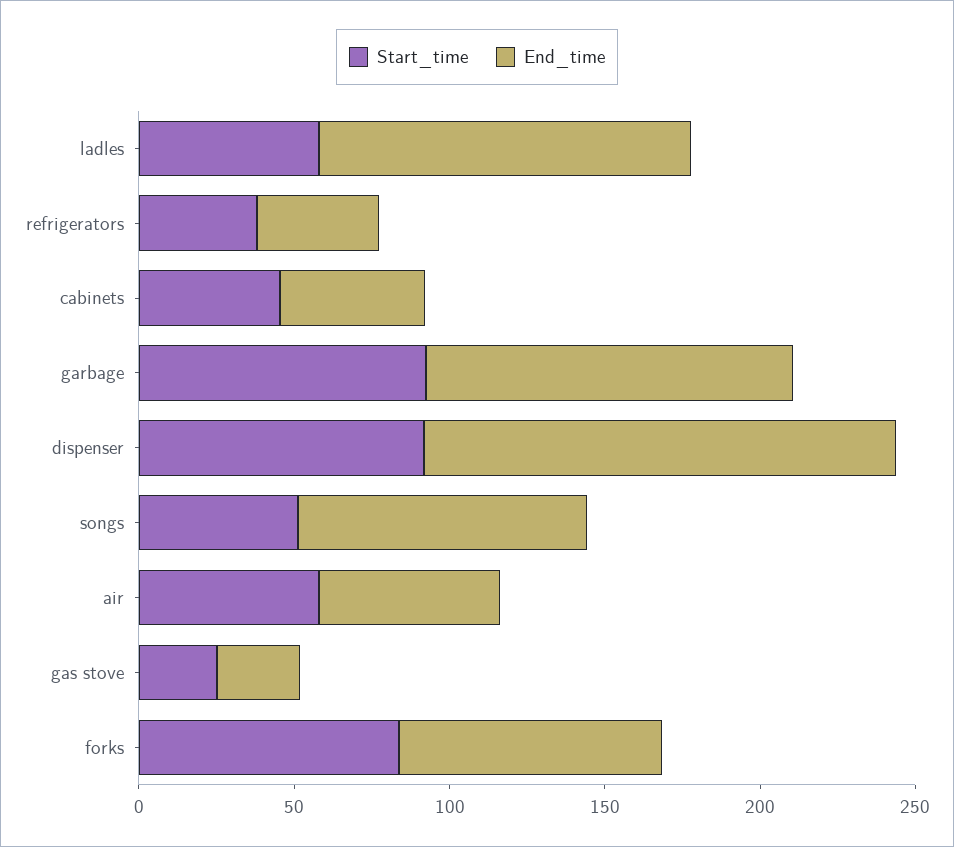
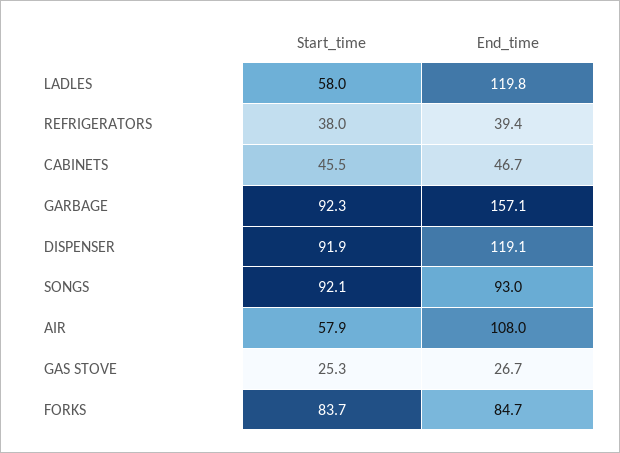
End_time, garbage: 120 -> 157.1
End_time, dispenser: 150 -> 119.1
Start_time, songs: 50 -> 92.1
End_time, air: 60 -> 108

